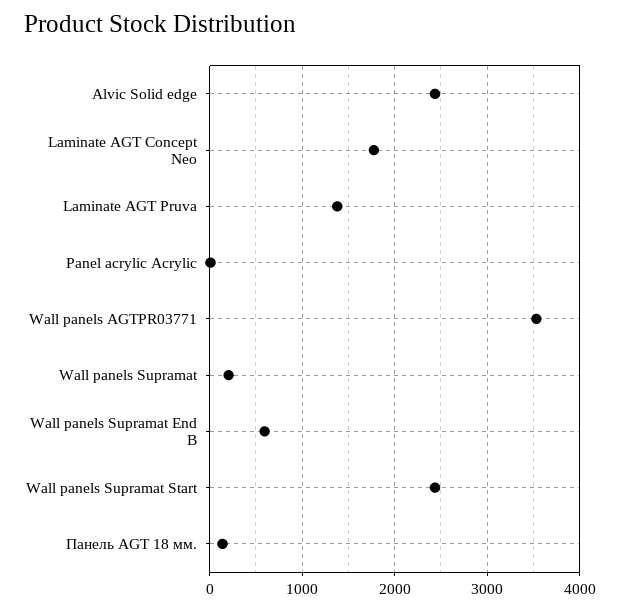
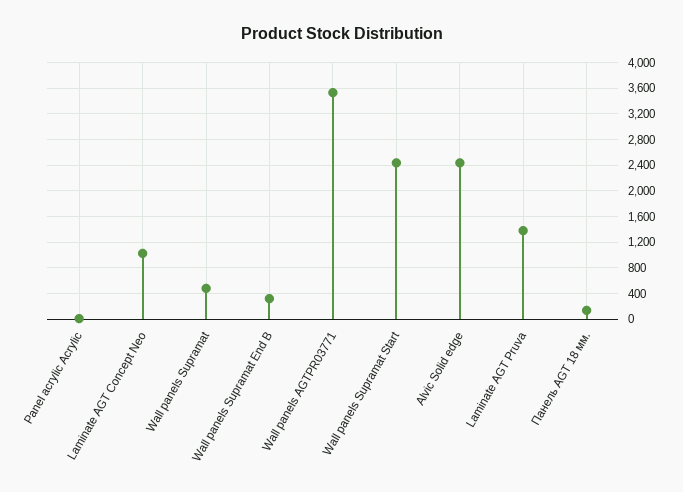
Laminate AGT Concept Neo: 1800 -> 1000
Wall panels Supramat: 200 -> 500
Wall panels Supramat End B: 600 -> 300

